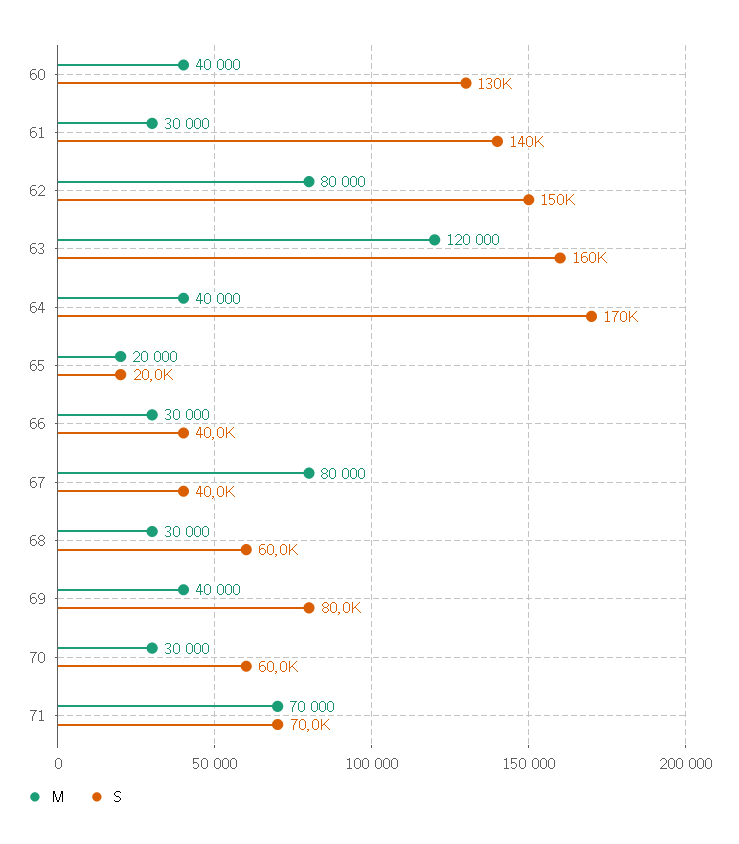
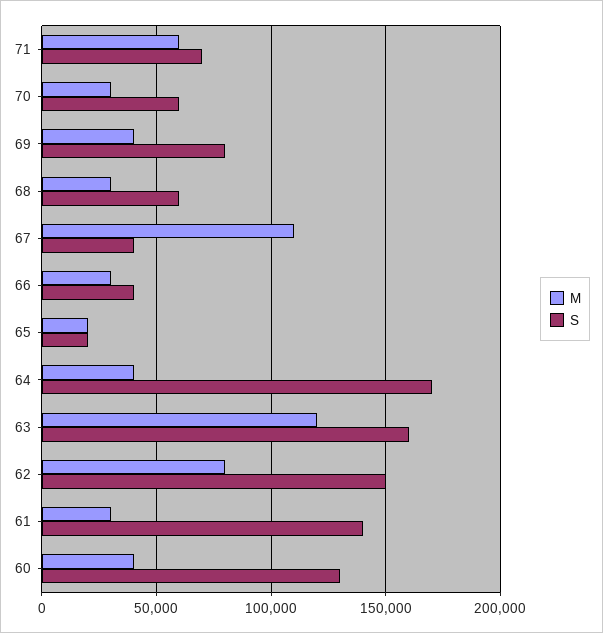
M, 67: 80000 -> 110000
M, 71: 70000 -> 60000

